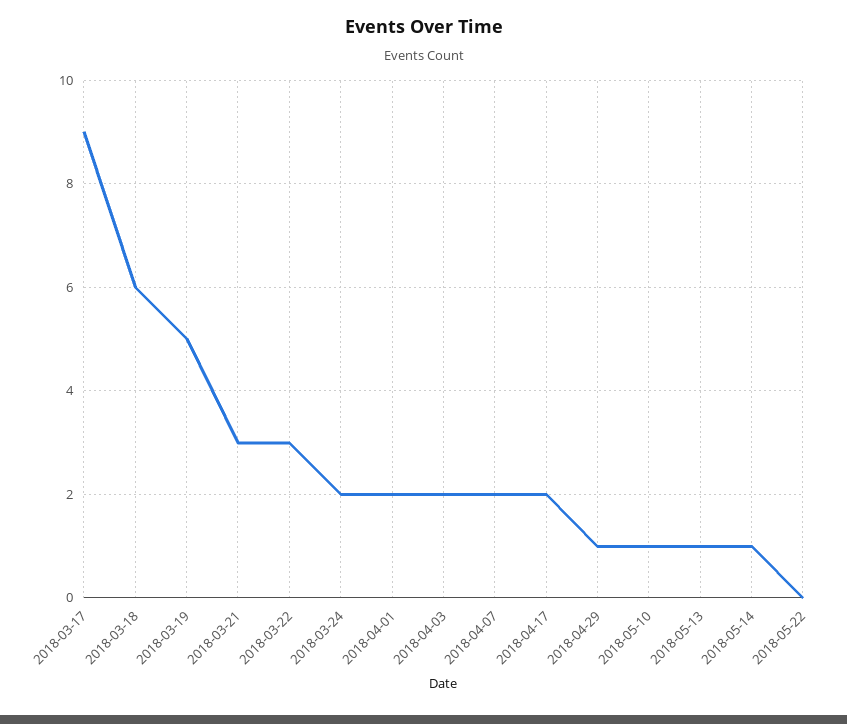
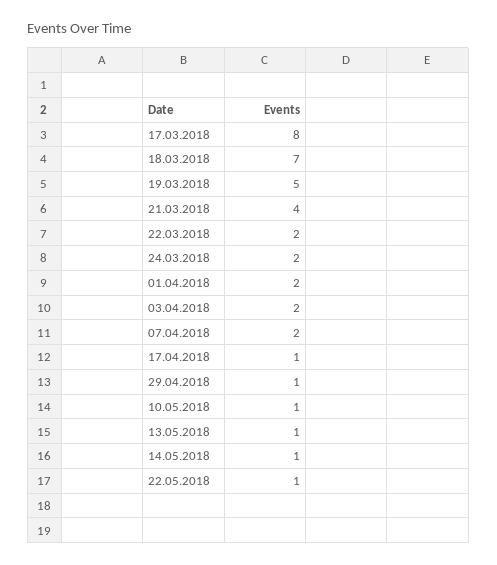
2018-03-17: 9 -> 8
2018-03-18: 6 -> 7
2018-03-21: 3 -> 4
2018-03-22: 3 -> 2
2018-04-17: 2 -> 1
2018-05-22: 0 -> 1

